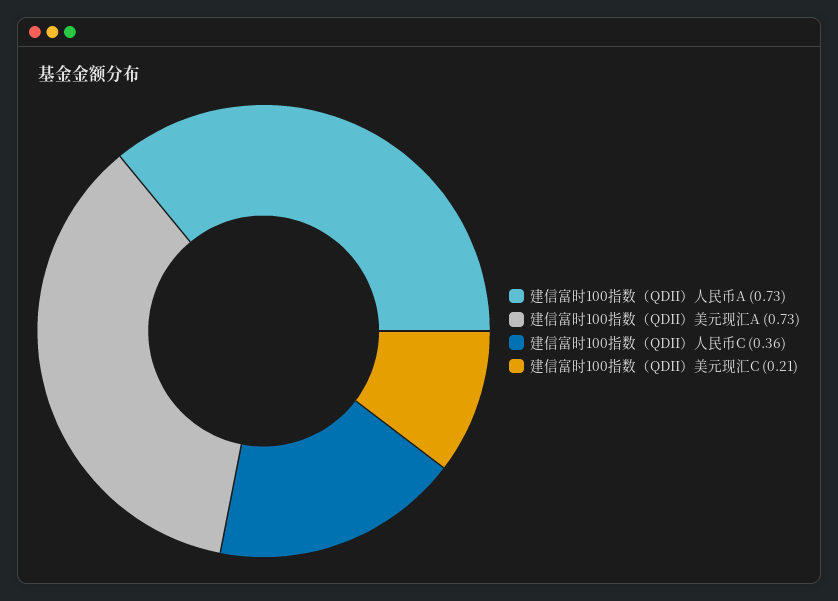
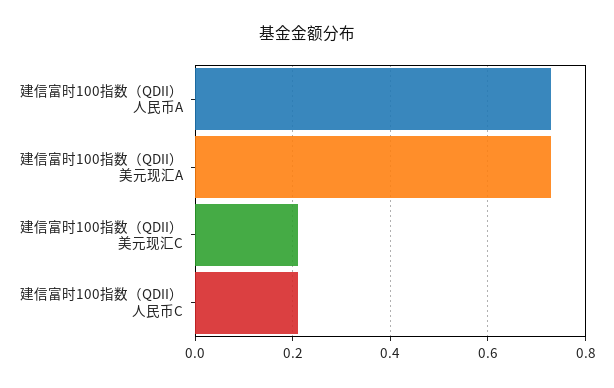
建信富时100指数（QDII）人民币C: 0.36 -> 0.2

